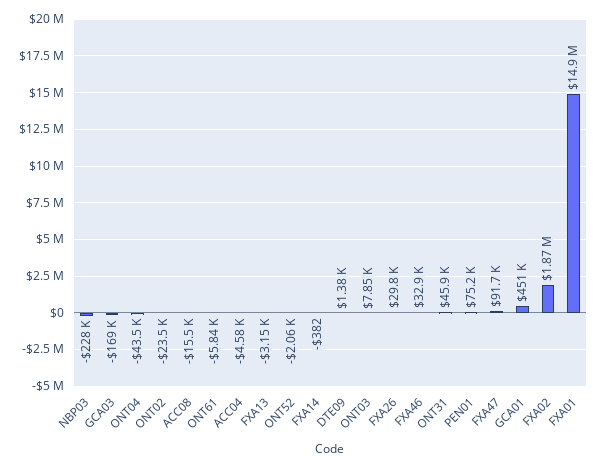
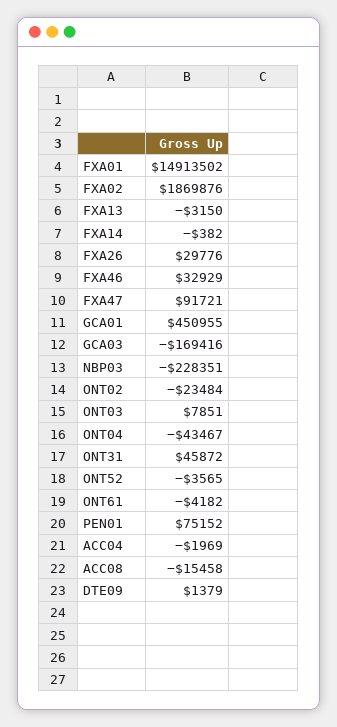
ONT61: -5840 -> -4182
ACC04: -4580 -> -1969
ONT52: -2060 -> -3565

